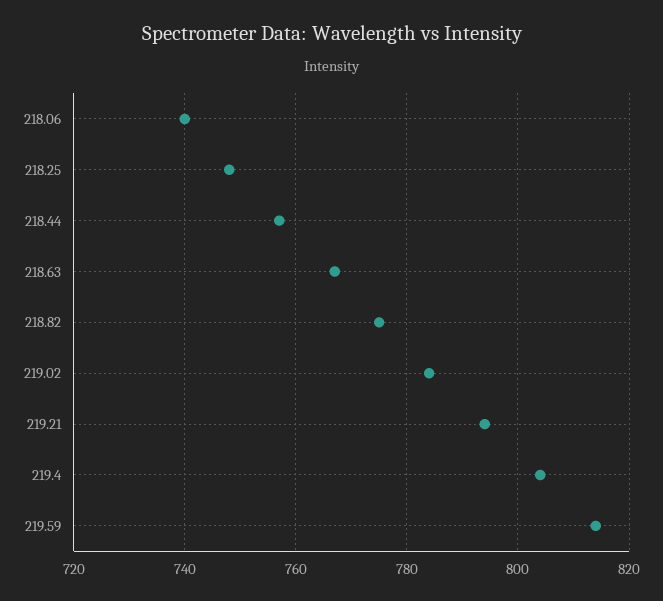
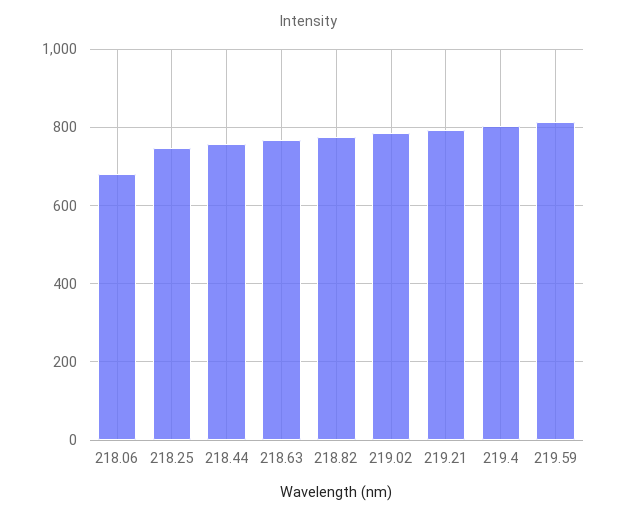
218.06: 740 -> 680

